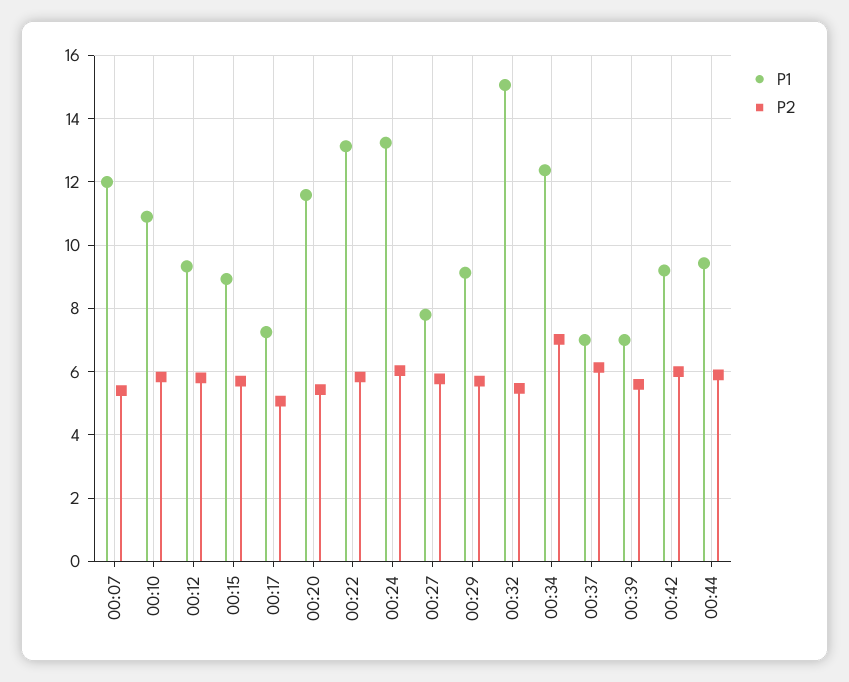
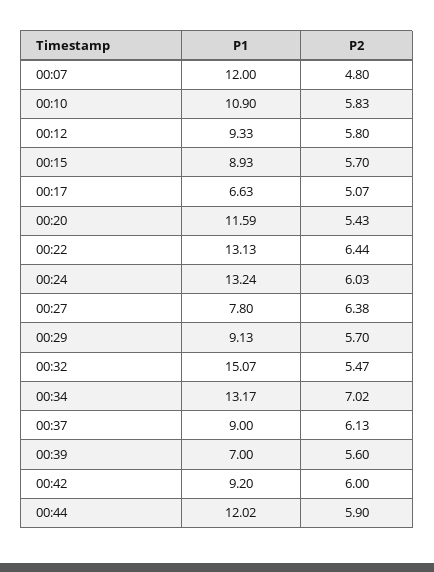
P2, 00:07: 5.4 -> 4.8
P1, 00:17: 7.2 -> 6.63
P2, 00:22: 5.8 -> 6.44
P2, 00:27: 5.8 -> 6.38
P1, 00:34: 12.4 -> 13.17
P1, 00:37: 7 -> 9
P1, 00:44: 9.4 -> 12.02

